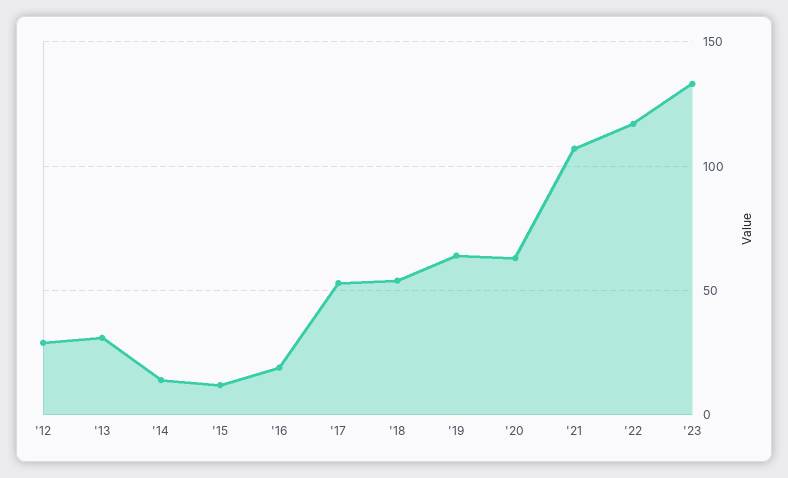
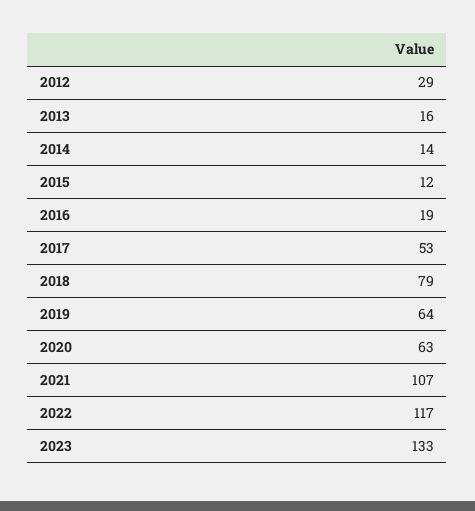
'13: 30 -> 16
'18: 55 -> 79

